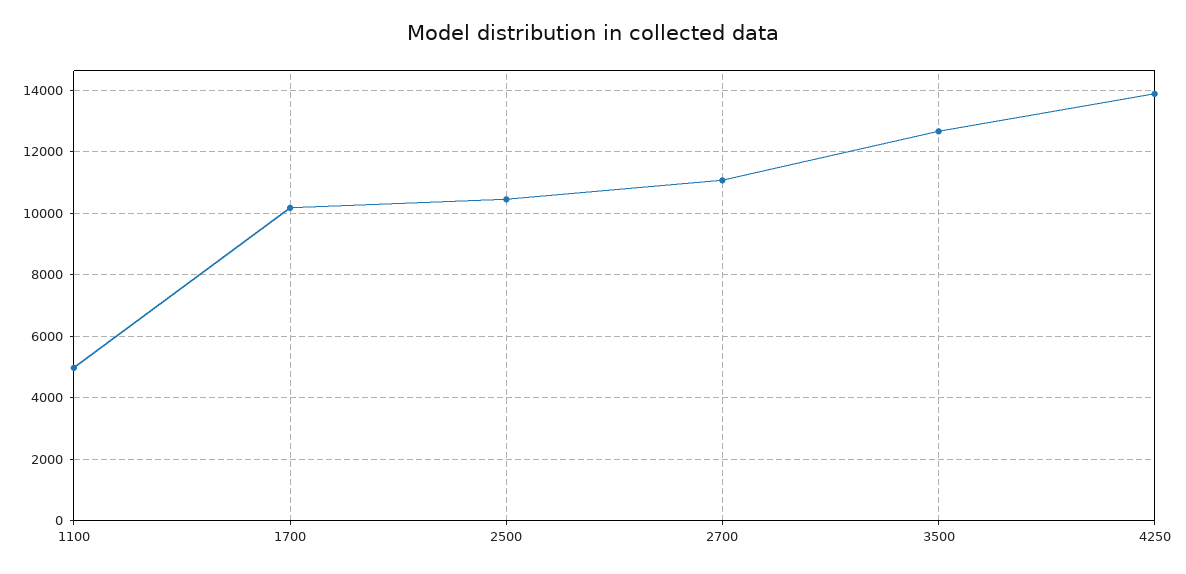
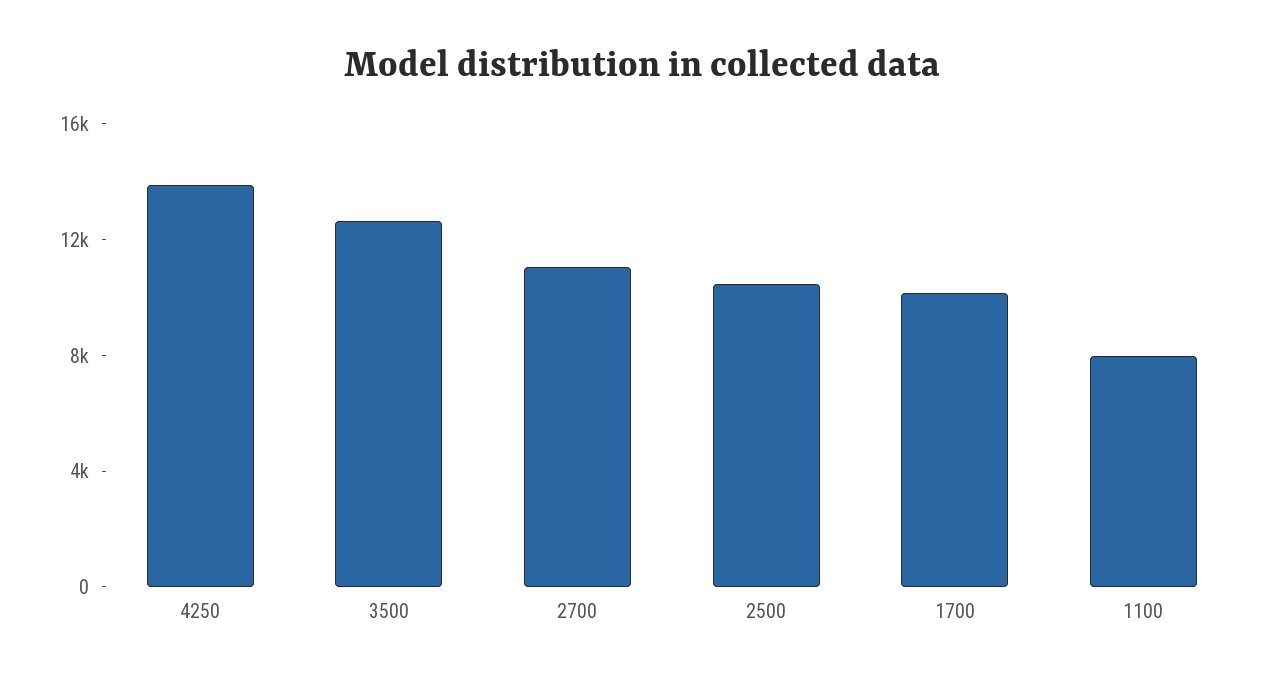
1100: 5000 -> 8000

